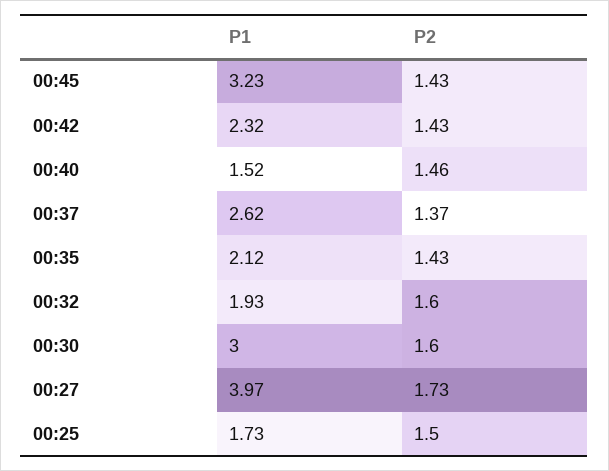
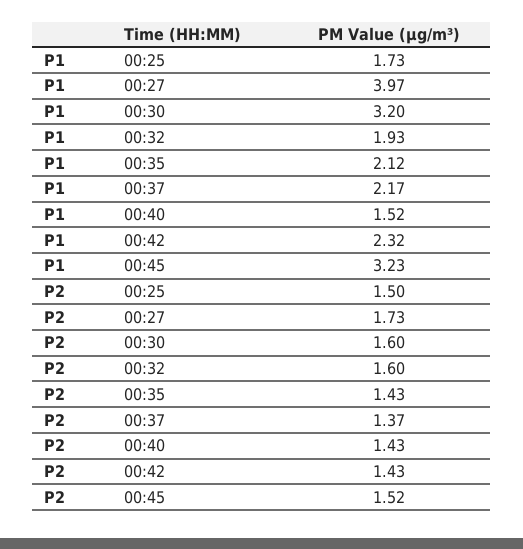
P2, 00:45: 1.43 -> 1.52
P2, 00:40: 1.46 -> 1.43
P1, 00:37: 2.62 -> 2.17
P1, 00:30: 3 -> 3.2

